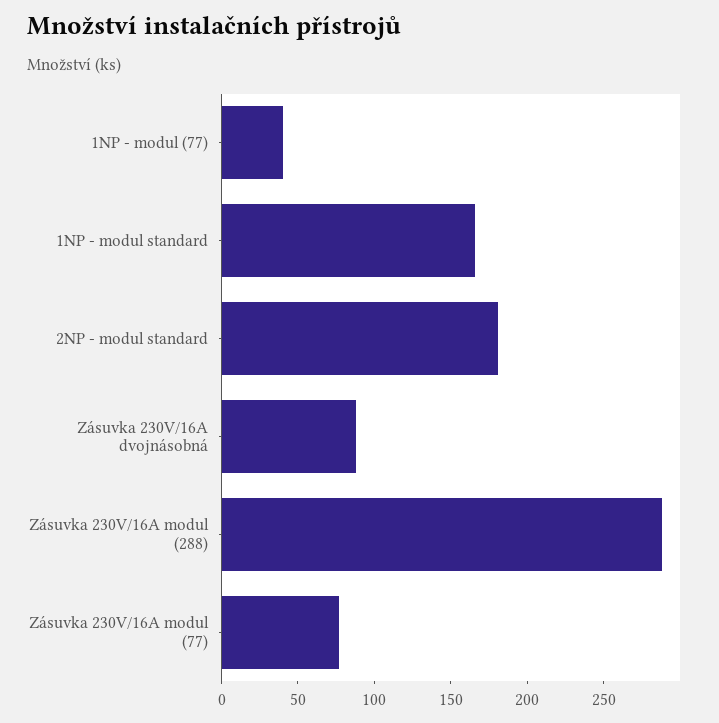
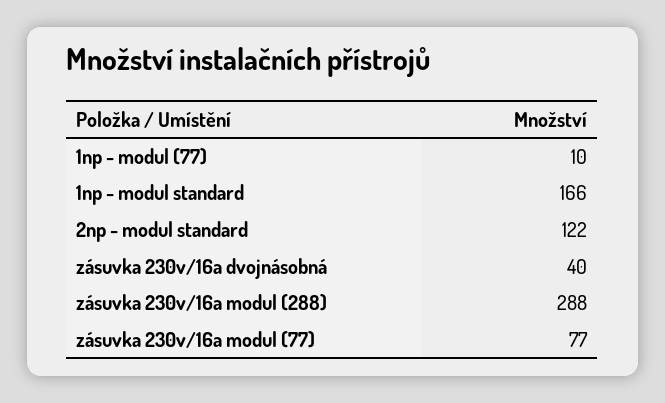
1NP - modul (77): 40 -> 10
2NP - modul standard: 180 -> 122
Zásuvka 230V/16A dvojnásobná: 90 -> 40

